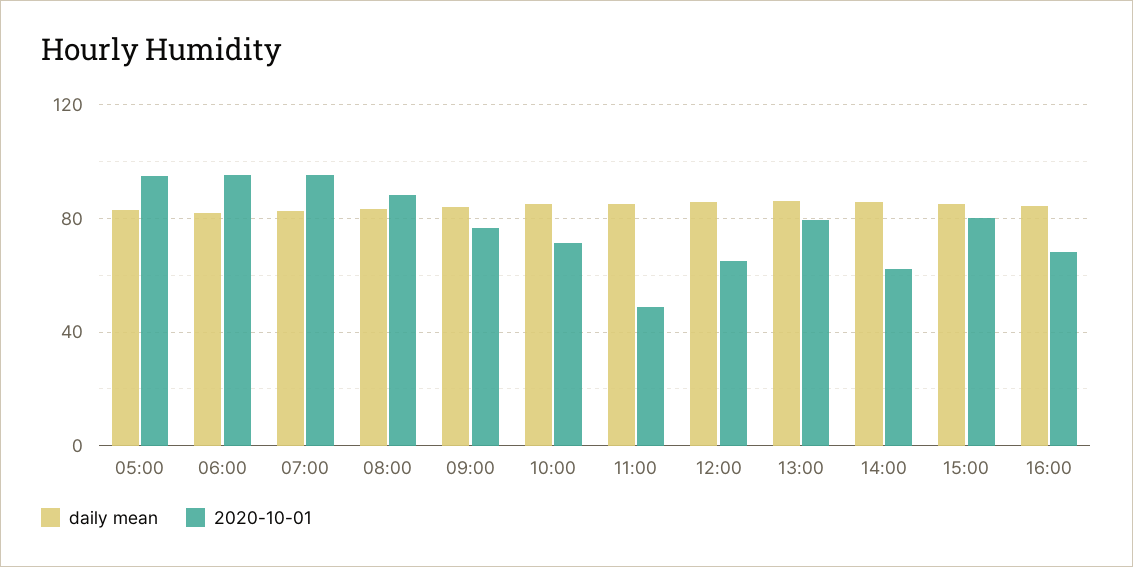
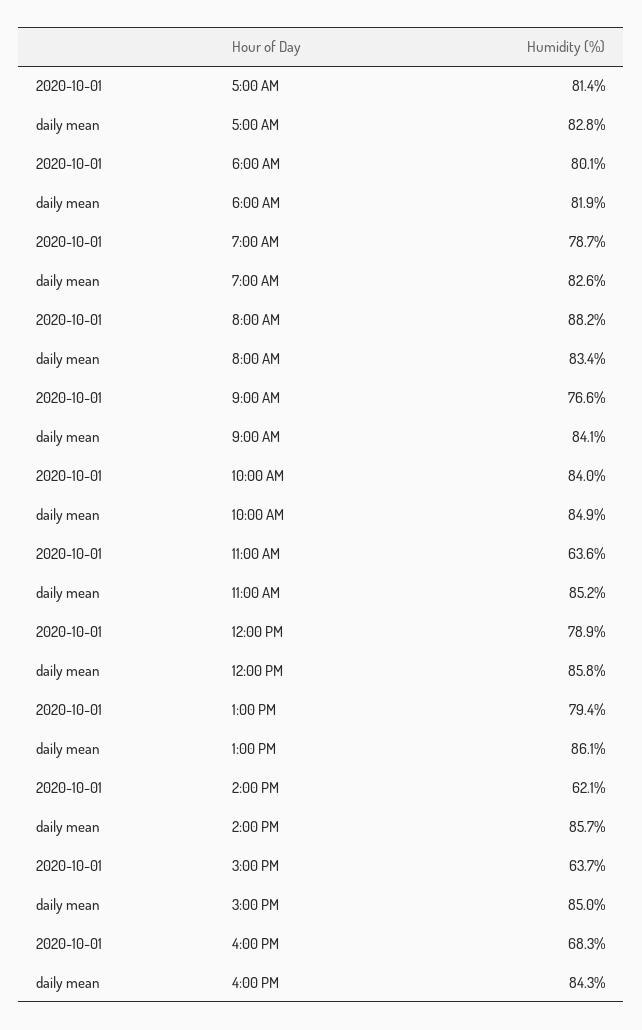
2020-10-01, 05:00: 95 -> 81.4
2020-10-01, 06:00: 95 -> 80.1
2020-10-01, 07:00: 95 -> 78.7
2020-10-01, 10:00: 70 -> 84
2020-10-01, 11:00: 50 -> 63.6
2020-10-01, 12:00: 65 -> 78.9
2020-10-01, 15:00: 80 -> 63.7

